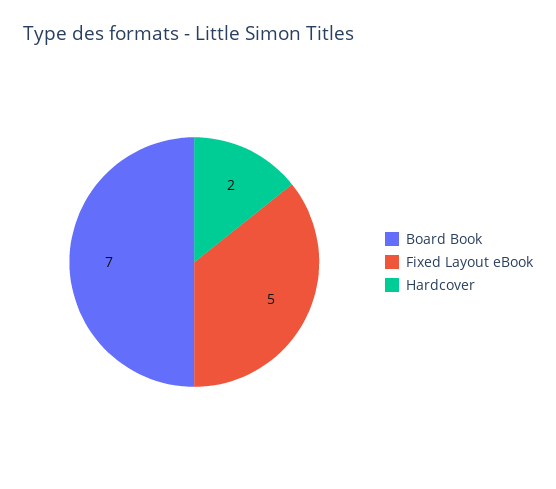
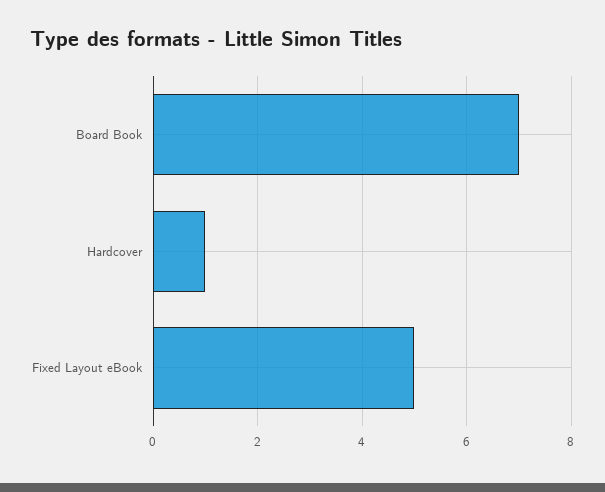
Hardcover: 2 -> 1

